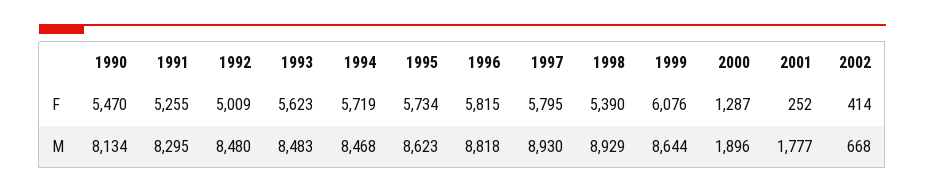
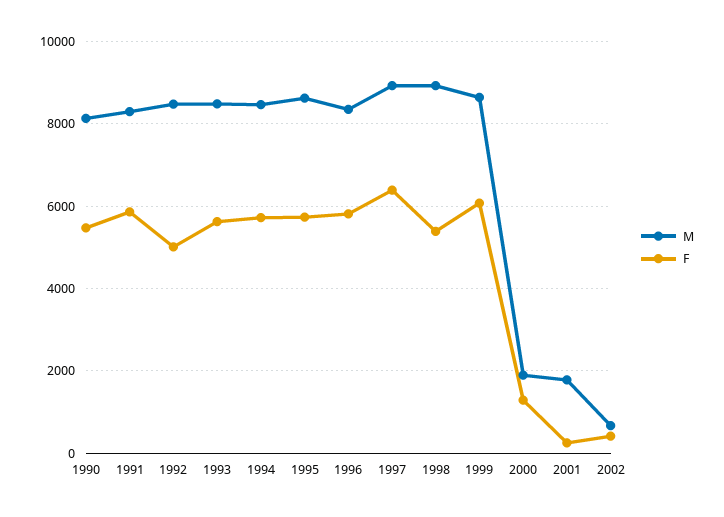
F, 1991: 5255 -> 5800
F, 1997: 5795 -> 6400
M, 1996: 8818 -> 8400

